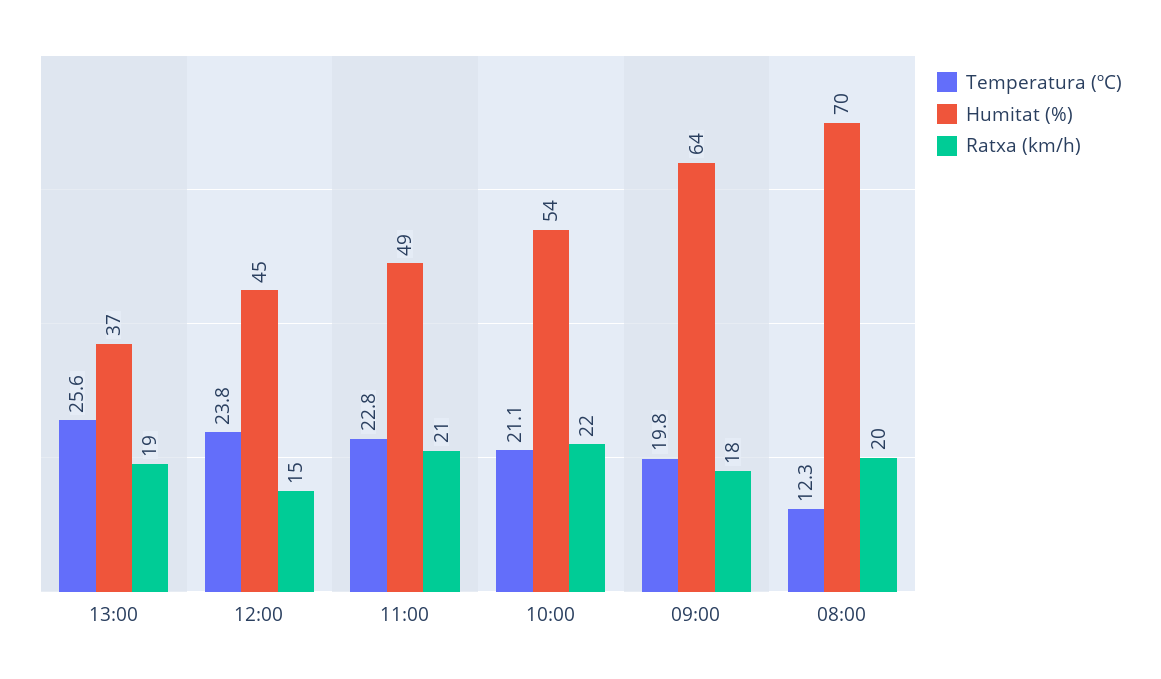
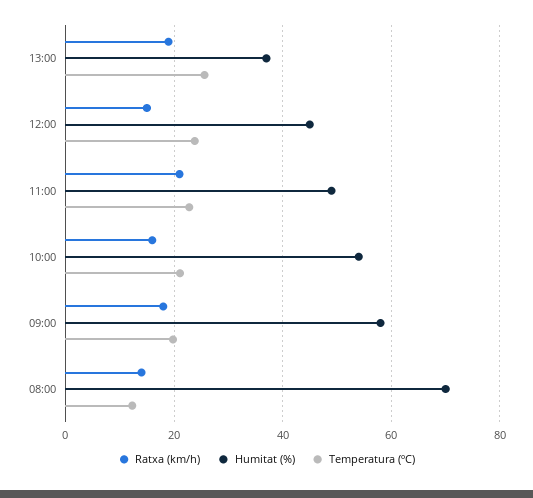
Ratxa (km/h), 10:00: 22 -> 16
Humitat (%), 09:00: 64 -> 58
Ratxa (km/h), 08:00: 20 -> 14

